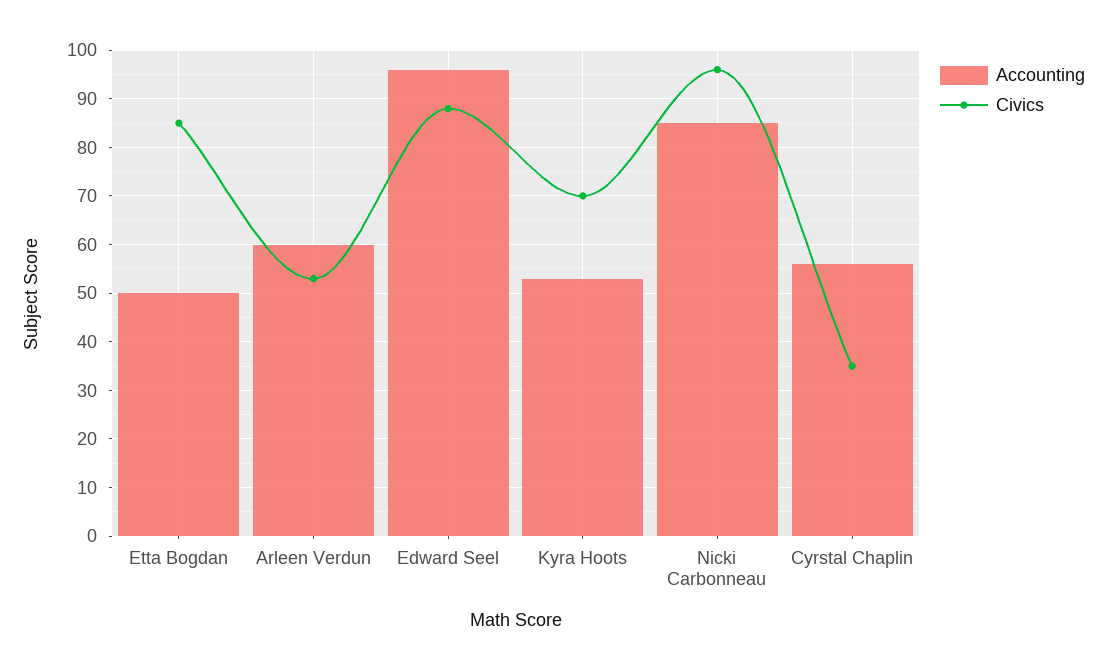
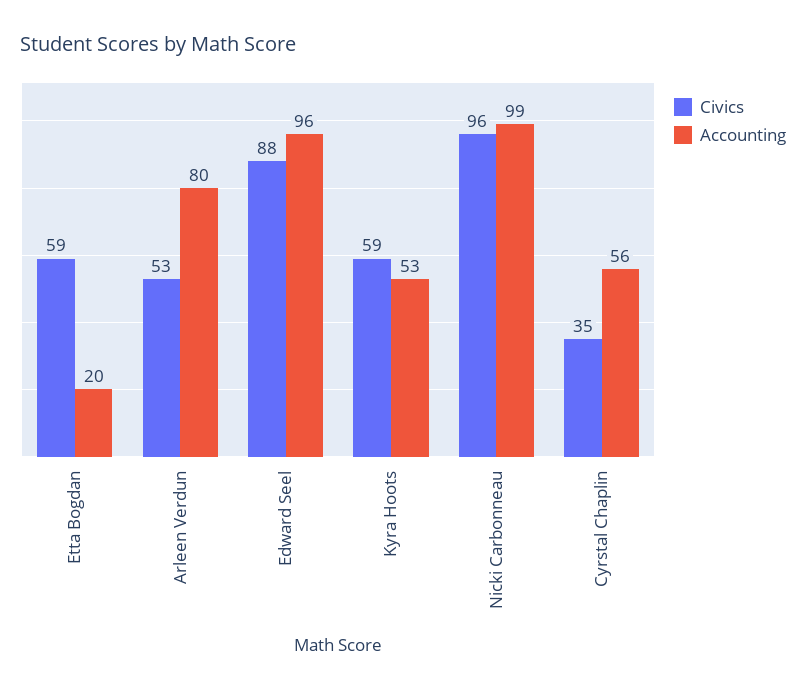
Accounting, Etta Bogdan: 50 -> 20
Civics, Etta Bogdan: 85 -> 59
Accounting, Arleen Verdun: 60 -> 80
Civics, Kyra Hoots: 70 -> 59
Accounting, Nicki Carbonneau: 85 -> 99

